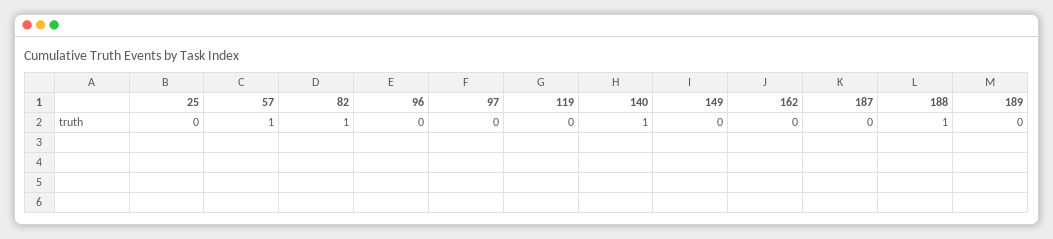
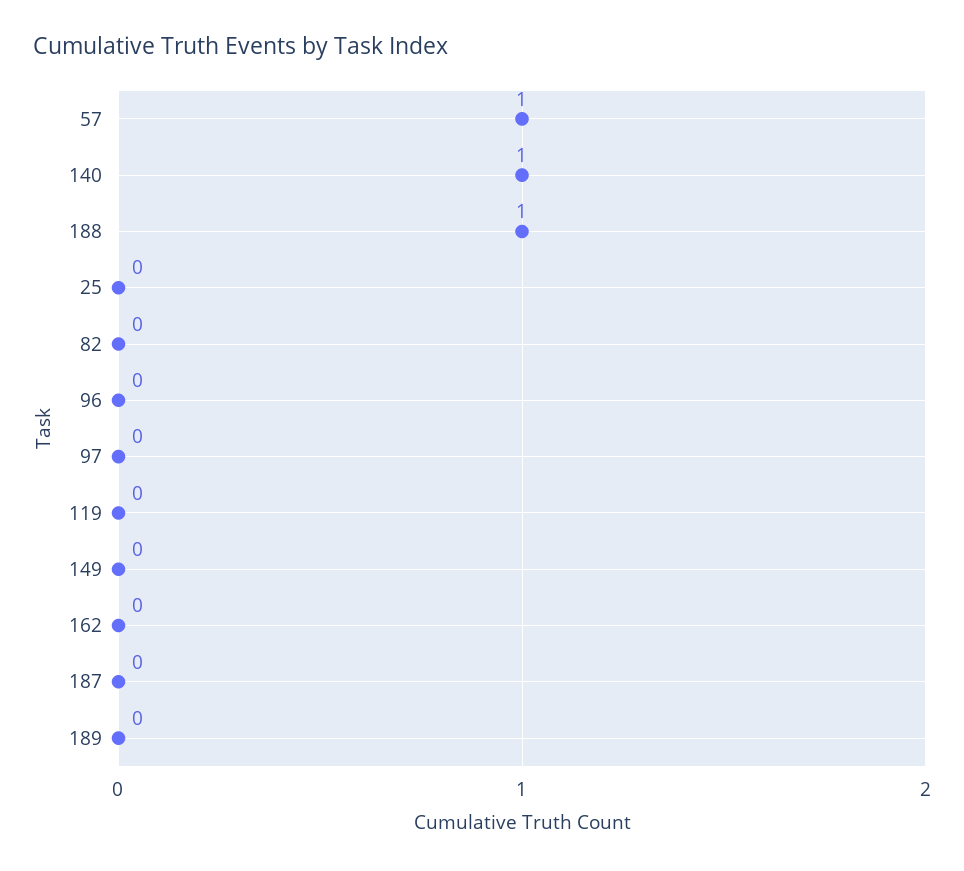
82: 1 -> 0

